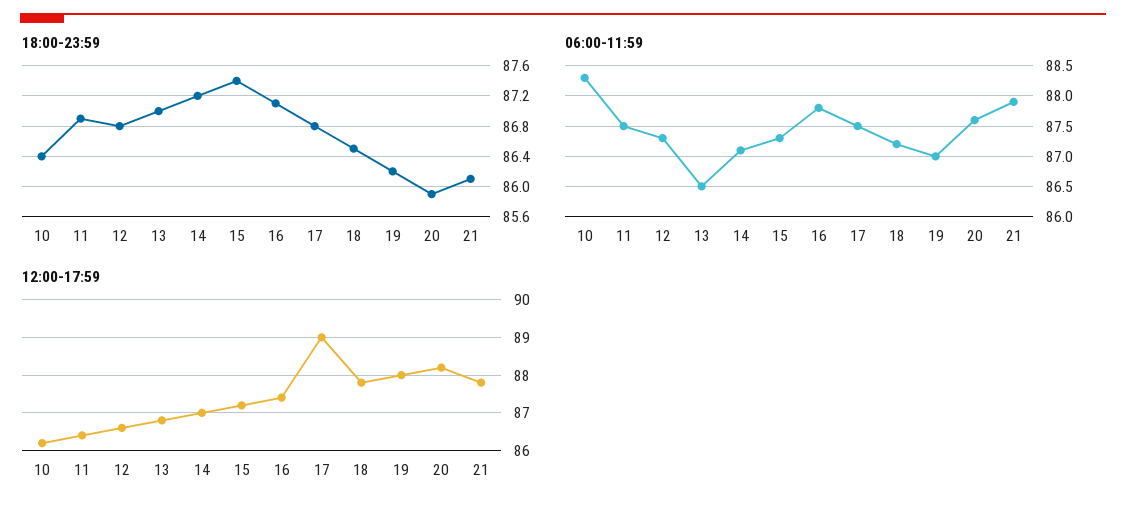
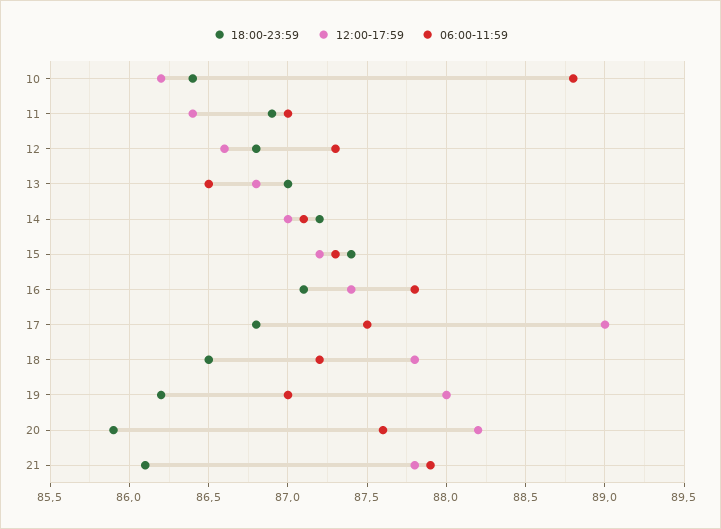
06:00-11:59, 10: 88.3 -> 88.8
06:00-11:59, 11: 87.5 -> 87

